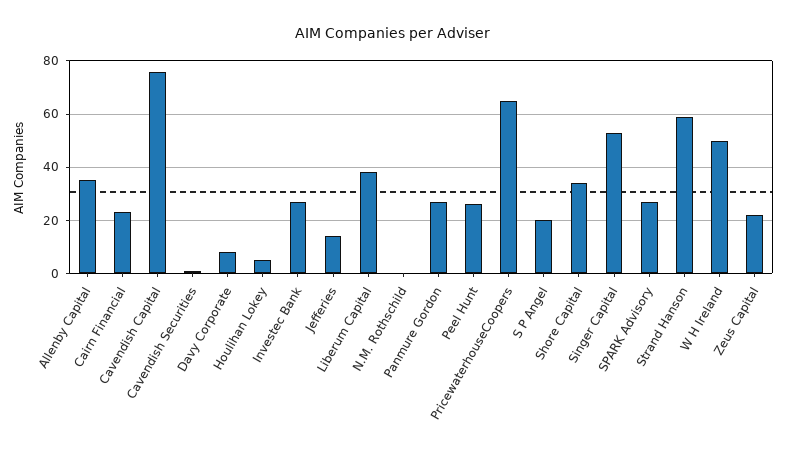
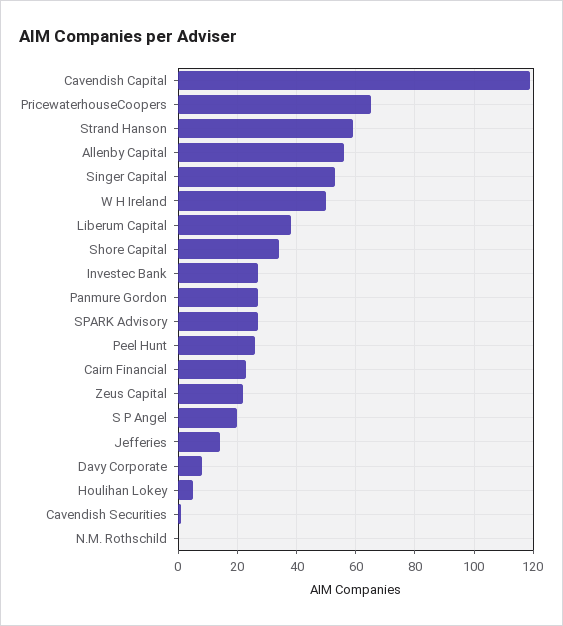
Allenby Capital: 35 -> 55
Cavendish Capital: 75 -> 120

